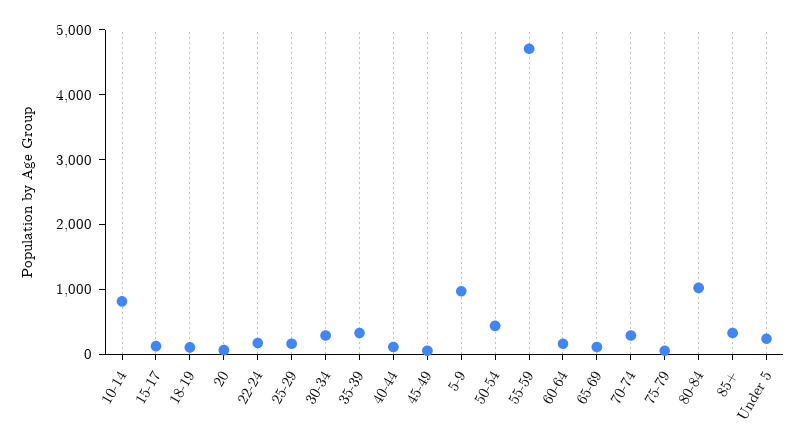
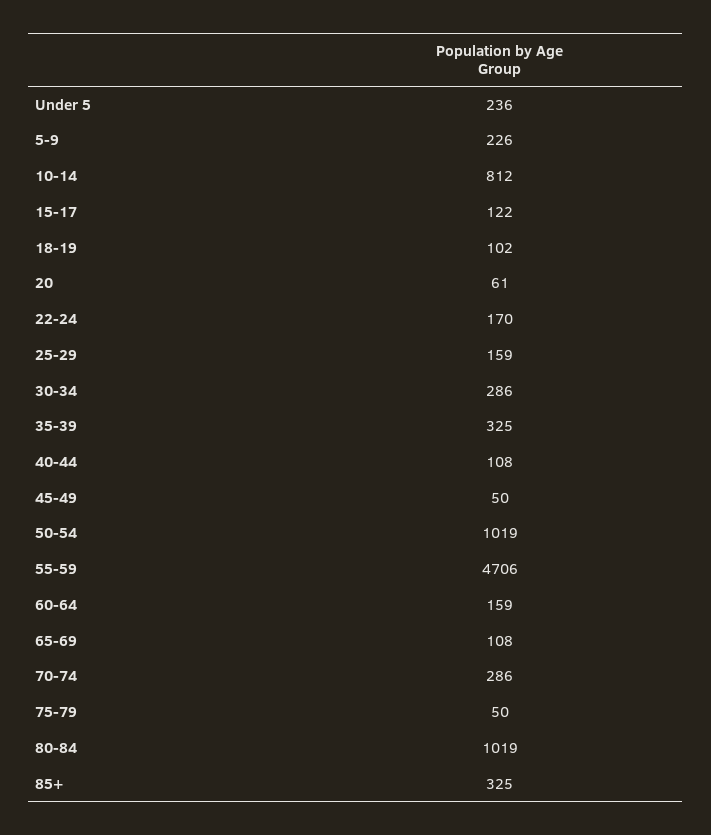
5-9: 1000 -> 226
50-54: 400 -> 1019

